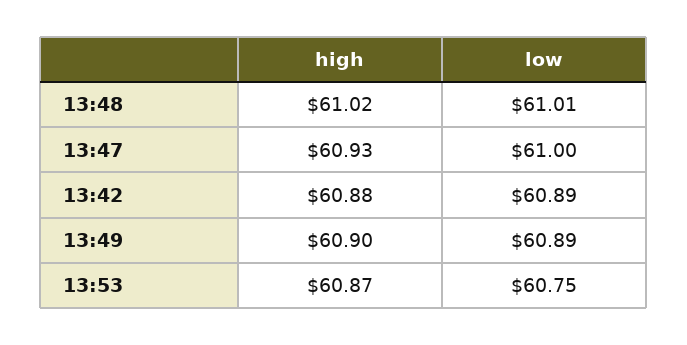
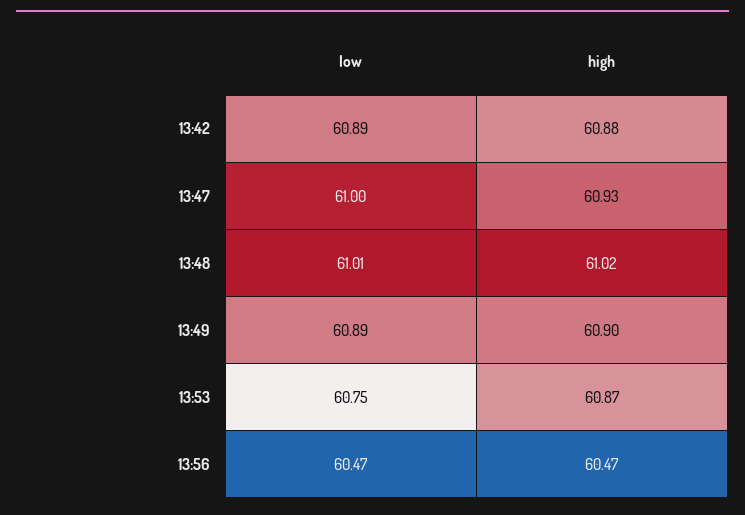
low, 13:56: none -> 60.47
high, 13:56: none -> 60.47

